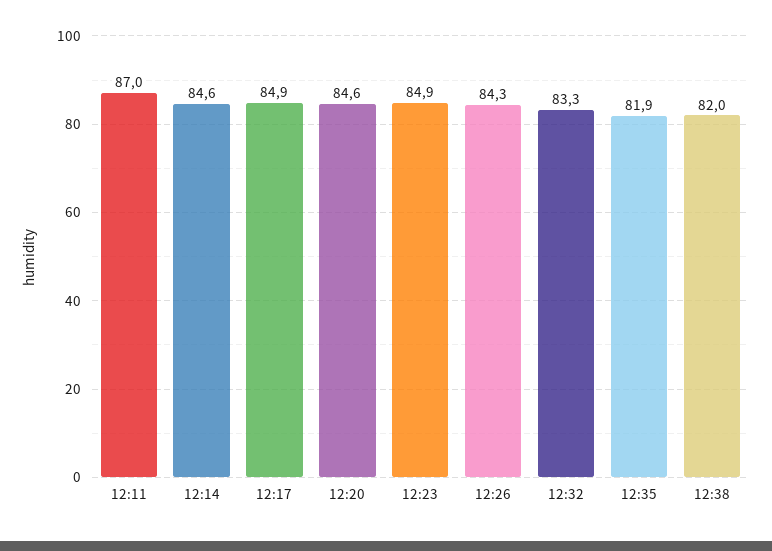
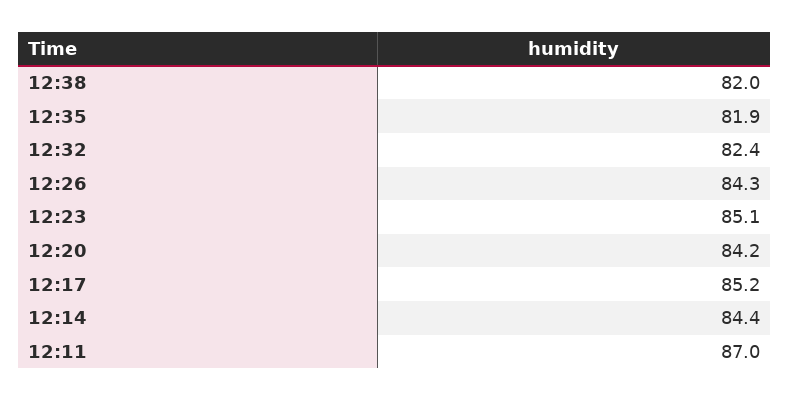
12:14: 84.6 -> 84.4
12:17: 84.9 -> 85.2
12:20: 84.6 -> 84.2
12:23: 84.9 -> 85.1
12:32: 83.3 -> 82.4

